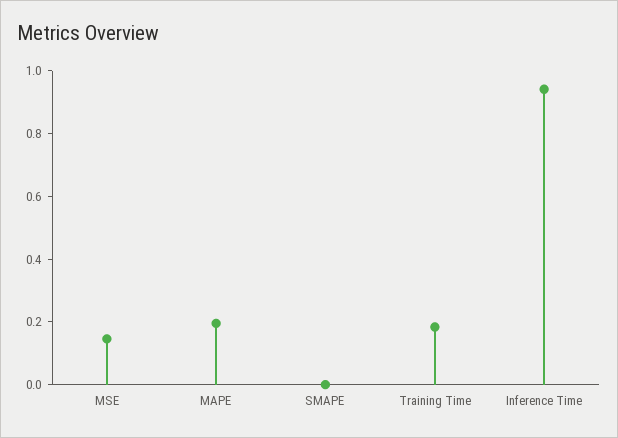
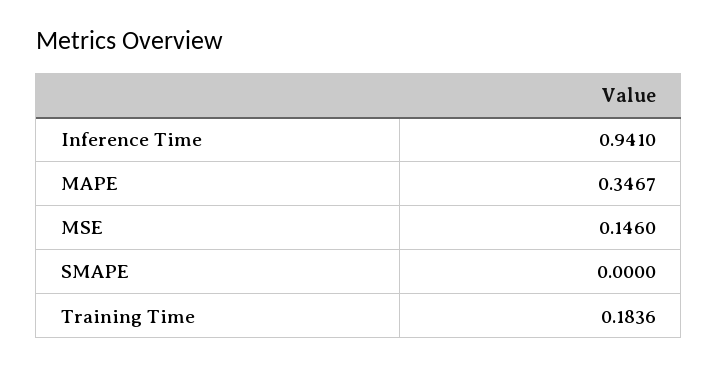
MAPE: 0.2 -> 0.3467

